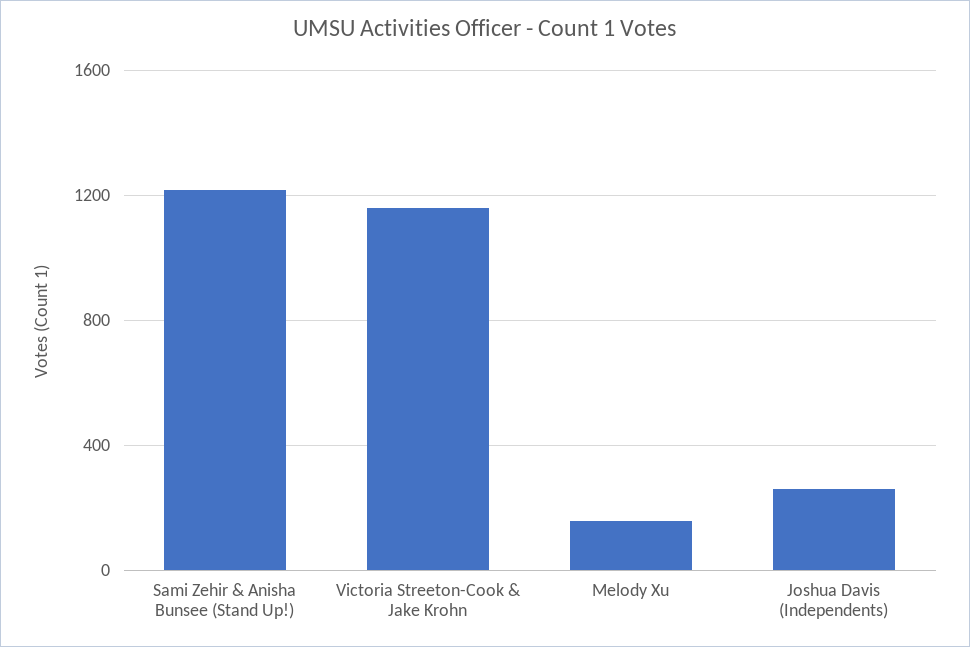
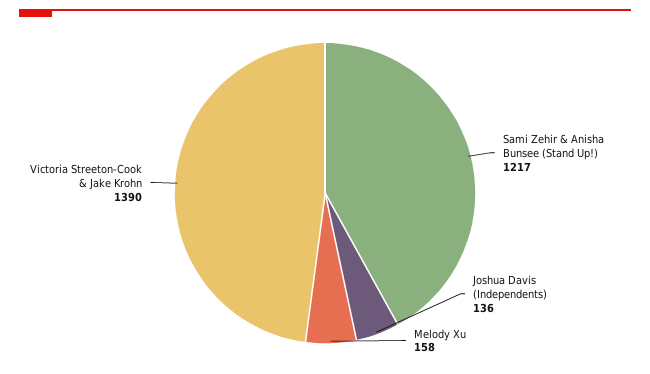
Victoria Streeton-Cook & Jake Krohn: 1150 -> 1390
Joshua Davis (Independents): 250 -> 136

